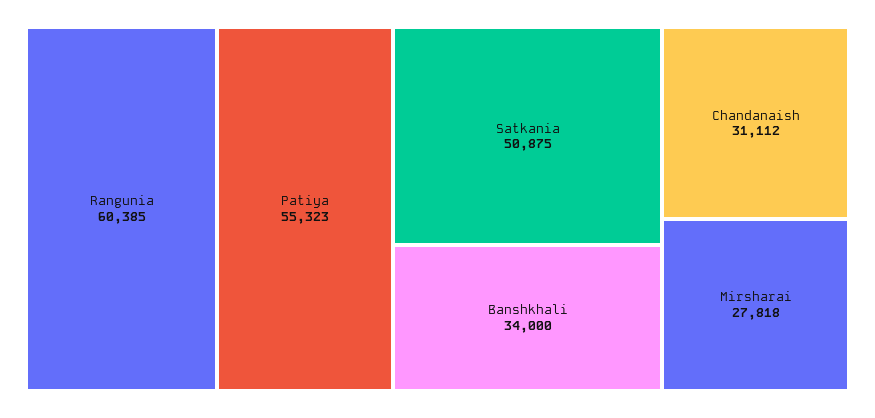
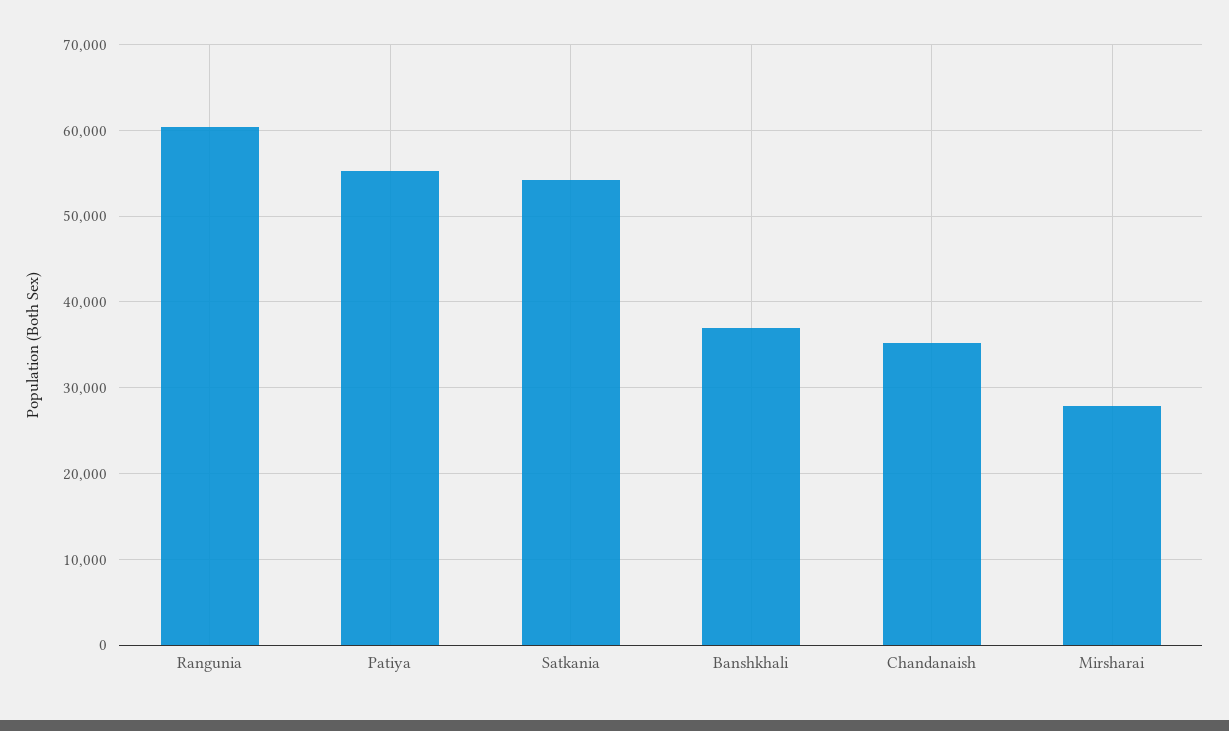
Satkania: 50875 -> 54000
Banshkhali: 34000 -> 37000
Chandanaish: 31112 -> 35000

